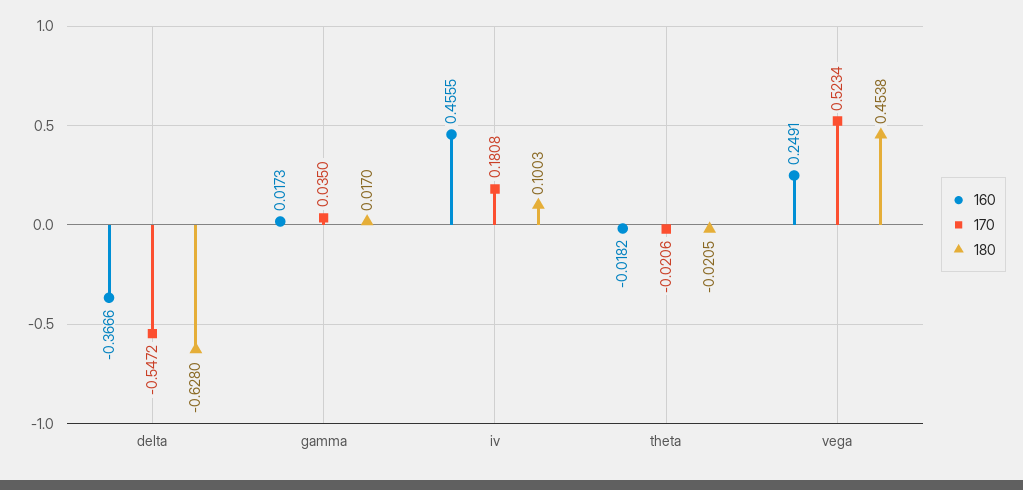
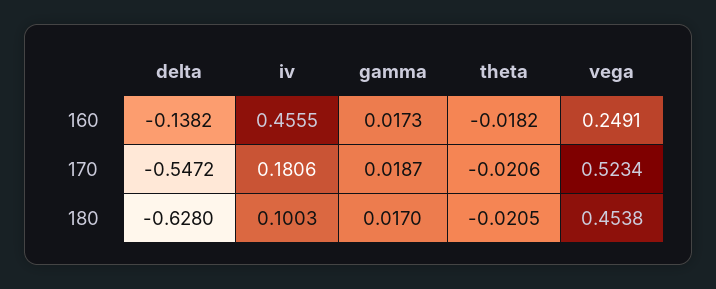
160, delta: -0.3666 -> -0.1382
170, gamma: 0.035 -> 0.0187
170, iv: 0.1808 -> 0.1806

